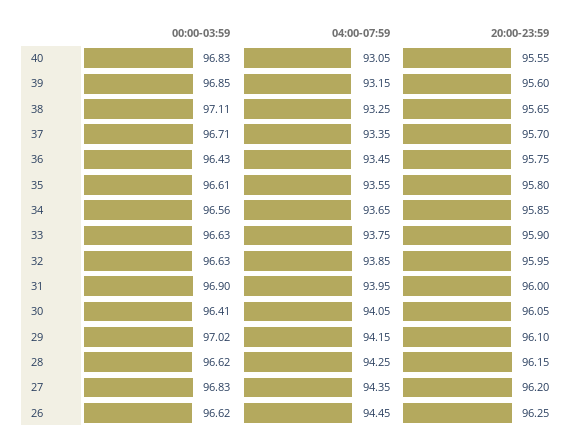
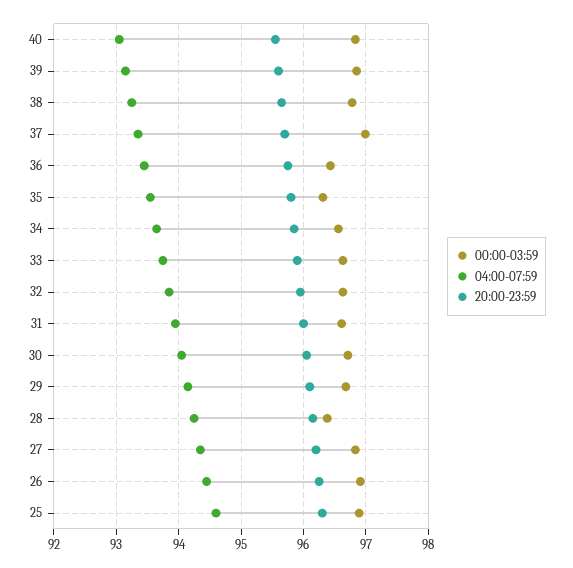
00:00-03:59, 38: 97.11 -> 96.8
00:00-03:59, 37: 96.71 -> 97
00:00-03:59, 35: 96.61 -> 96.3
00:00-03:59, 31: 96.9 -> 96.6
00:00-03:59, 30: 96.41 -> 96.7
00:00-03:59, 29: 97.02 -> 96.7
00:00-03:59, 28: 96.62 -> 96.4
00:00-03:59, 26: 96.62 -> 96.9
00:00-03:59, 25: none -> 96.9
04:00-07:59, 25: none -> 94.6
20:00-23:59, 25: none -> 96.3

